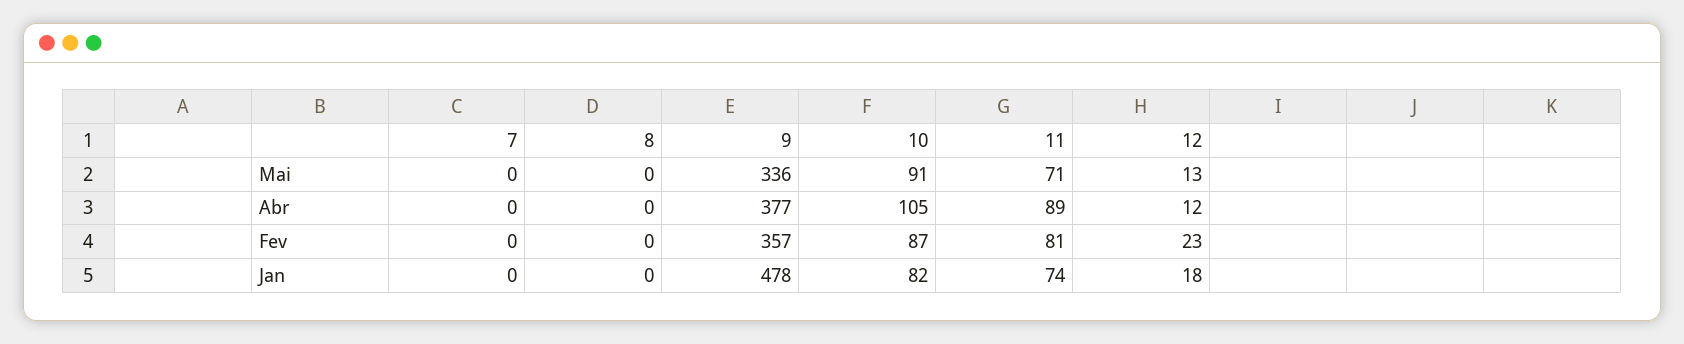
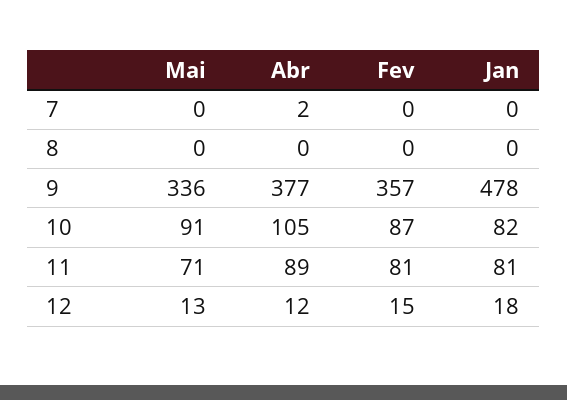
7, Abr: 0 -> 2
12, Fev: 23 -> 15
11, Jan: 74 -> 81

